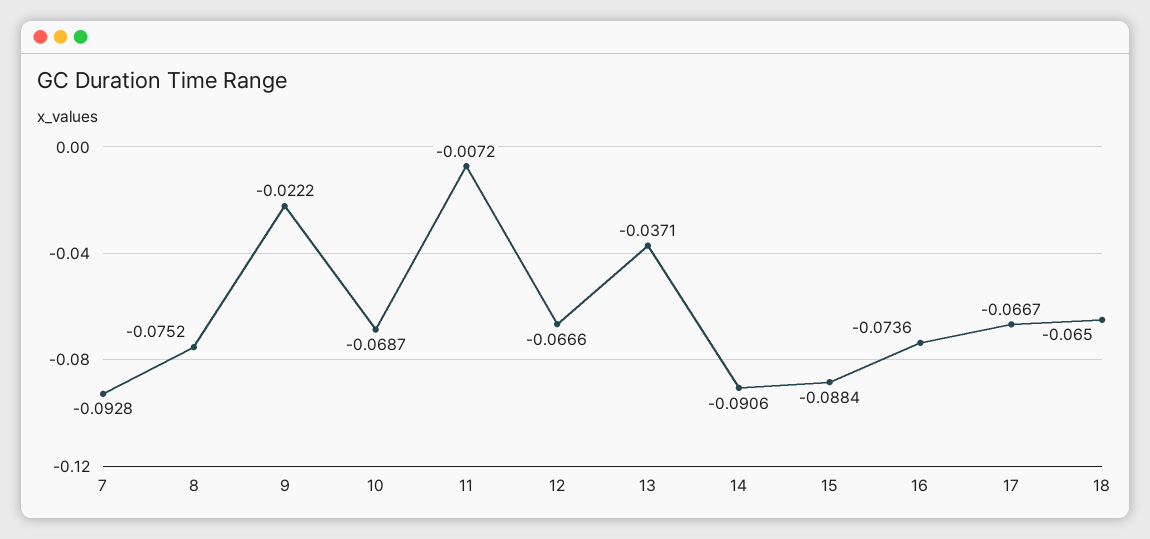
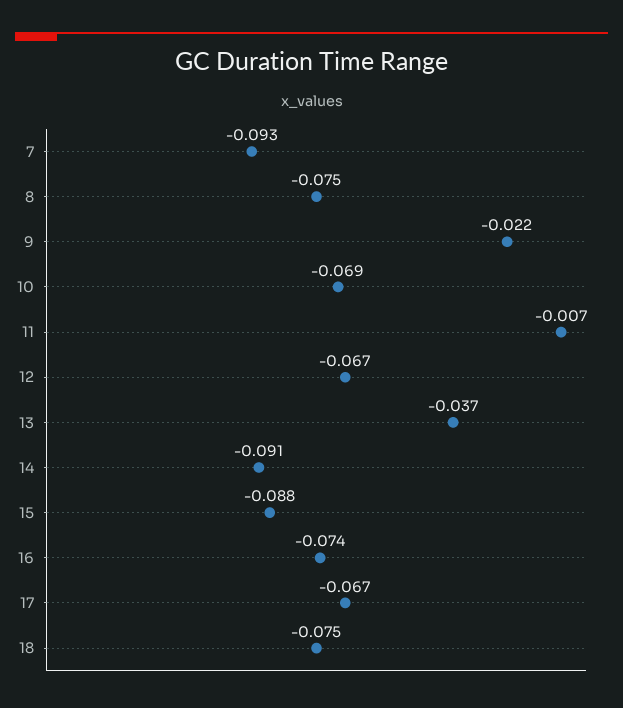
18: -0.065 -> -0.075

